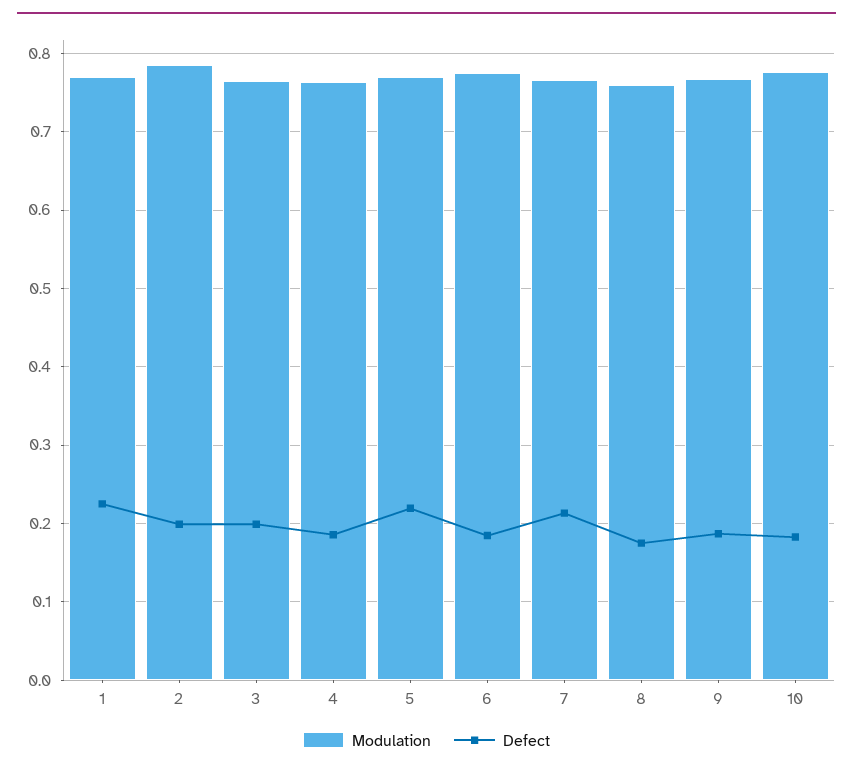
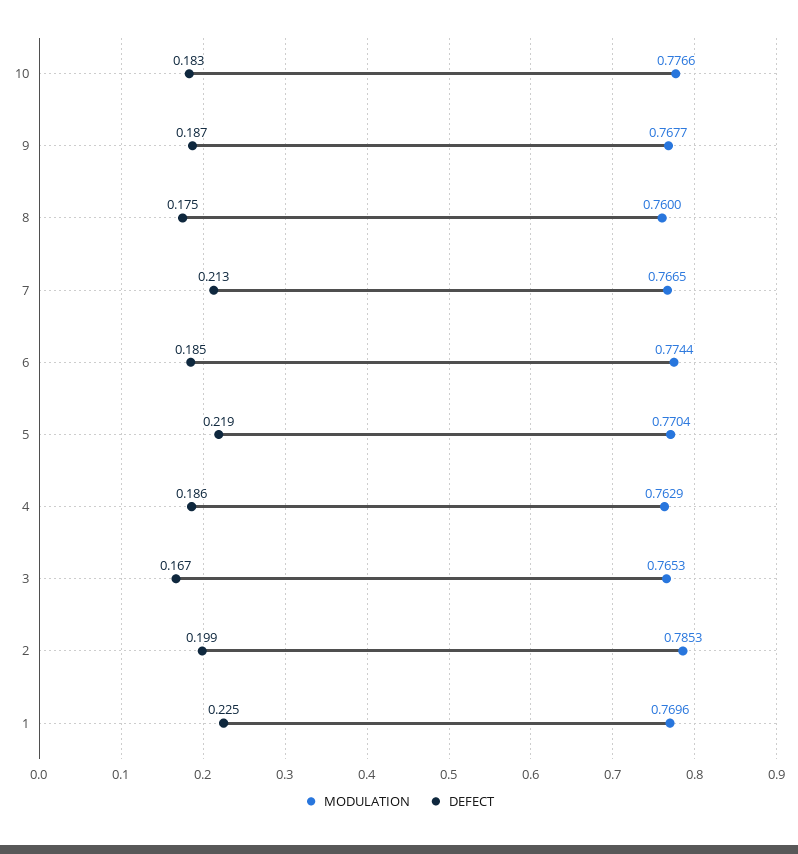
Defect, 3: 0.2 -> 0.167

